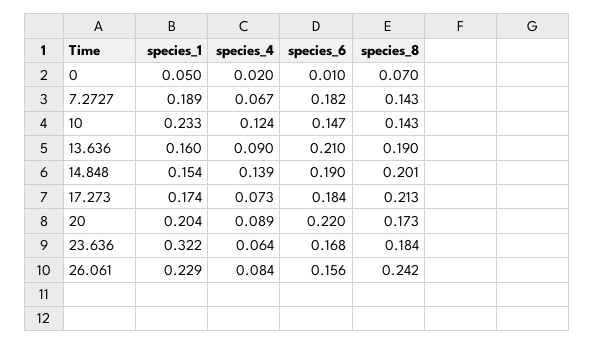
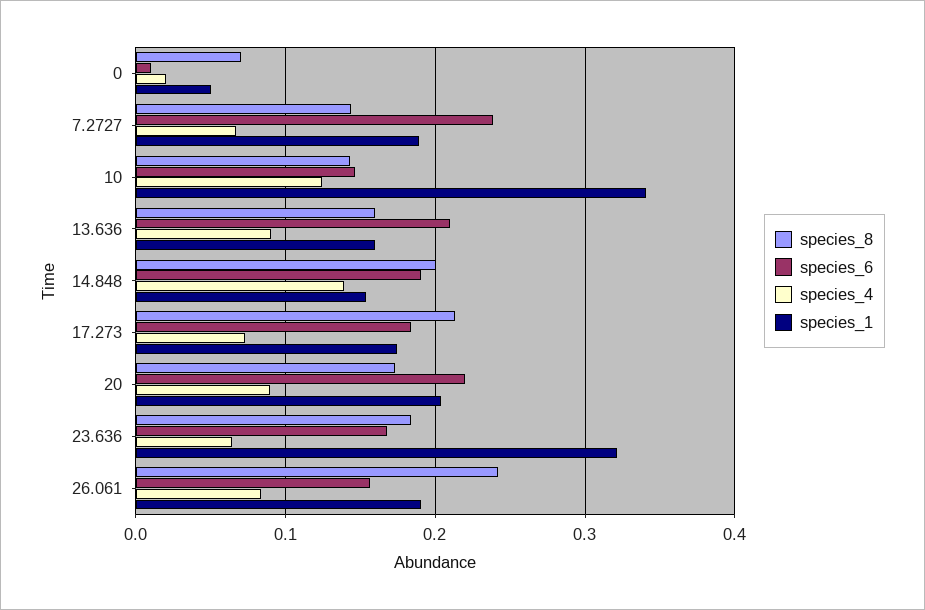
species_6, 7.2727: 0.182 -> 0.24
species_1, 10: 0.233 -> 0.34
species_8, 13.636: 0.19 -> 0.16
species_1, 26.061: 0.229 -> 0.19

